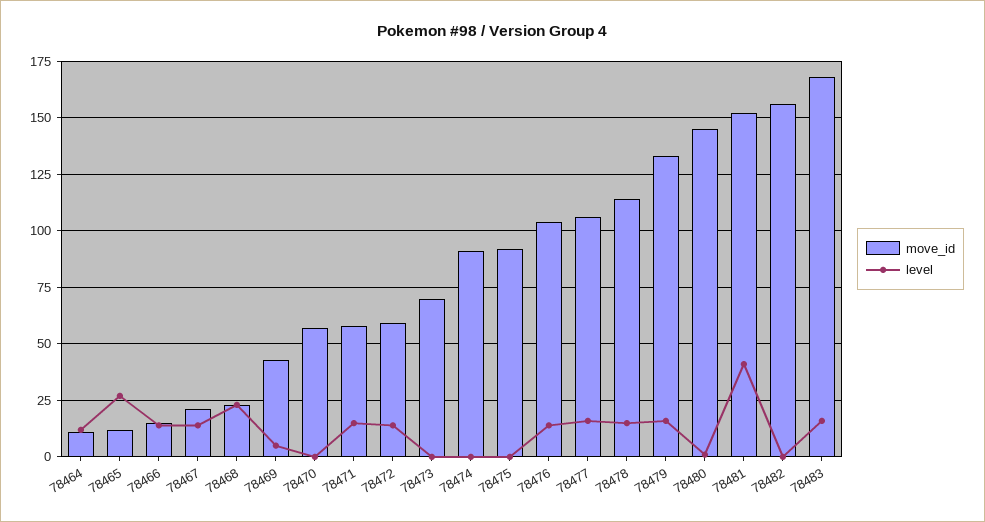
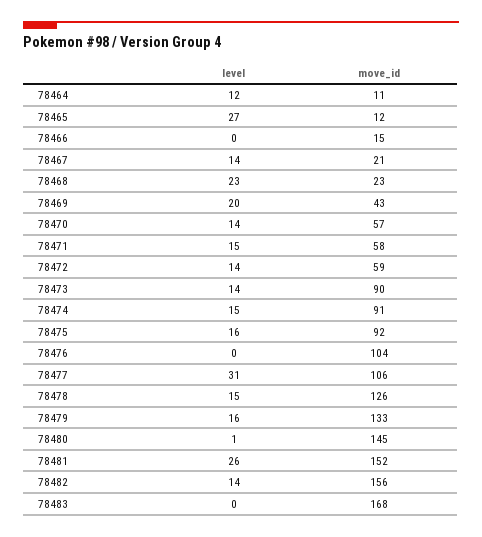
level, 78466: 15 -> 0
level, 78469: 5 -> 20
level, 78470: 0 -> 14
move_id, 78473: 70 -> 90
level, 78473: 0 -> 14
level, 78474: 0 -> 15
level, 78475: 0 -> 16
level, 78476: 15 -> 0
level, 78477: 15 -> 31
move_id, 78478: 115 -> 126
level, 78481: 40 -> 26
level, 78482: 0 -> 14
level, 78483: 15 -> 0

